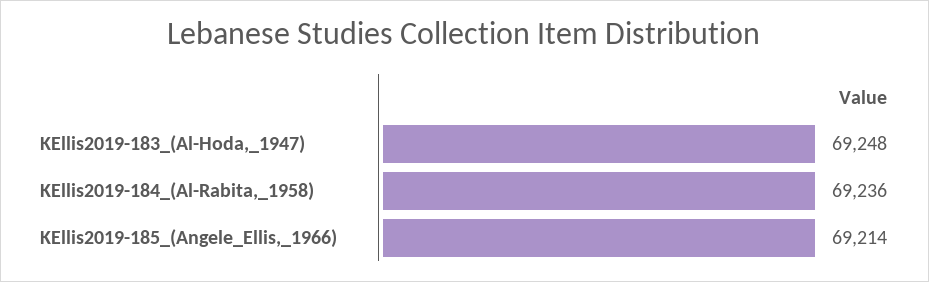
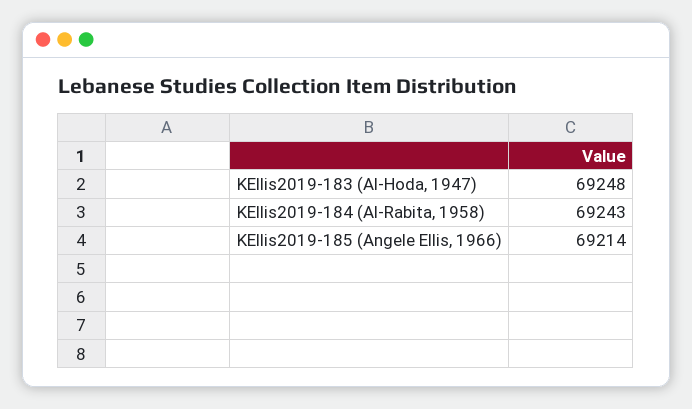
KEllis2019-184_(Al-Rabita,_1958): 69236 -> 69243

